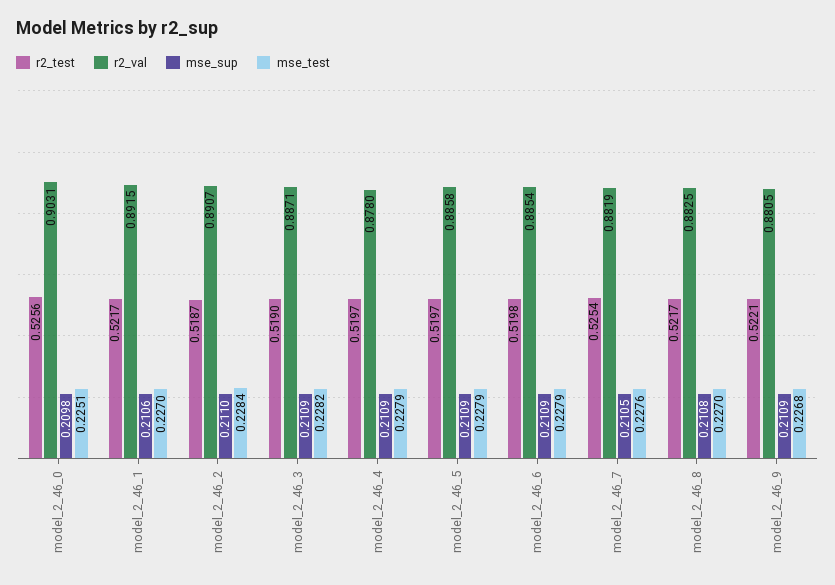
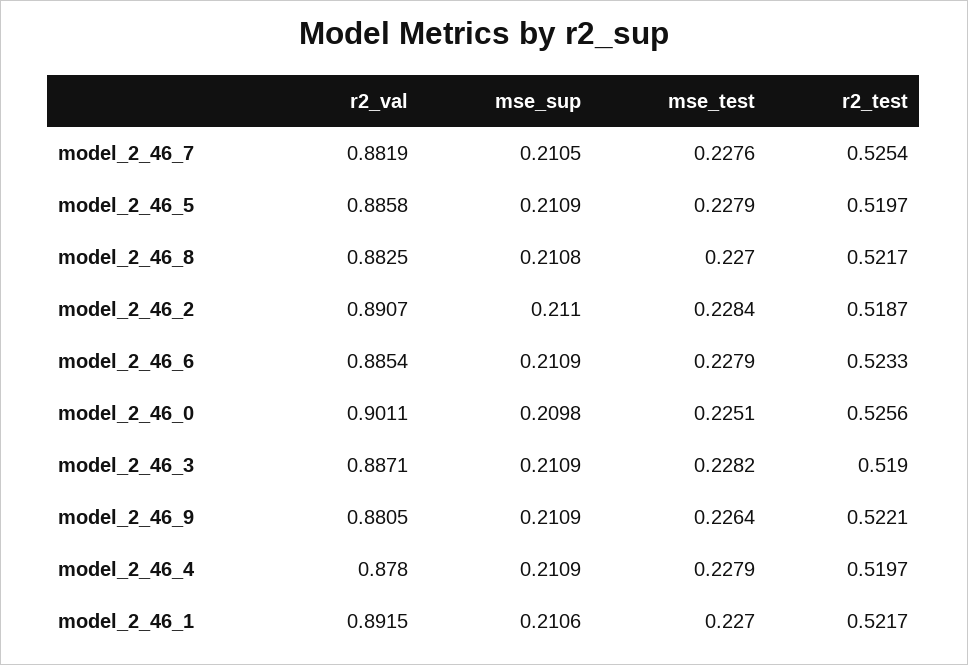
r2_val, model_2_46_0: 0.9031 -> 0.9011
r2_test, model_2_46_6: 0.5198 -> 0.5233
mse_test, model_2_46_9: 0.2268 -> 0.2264

